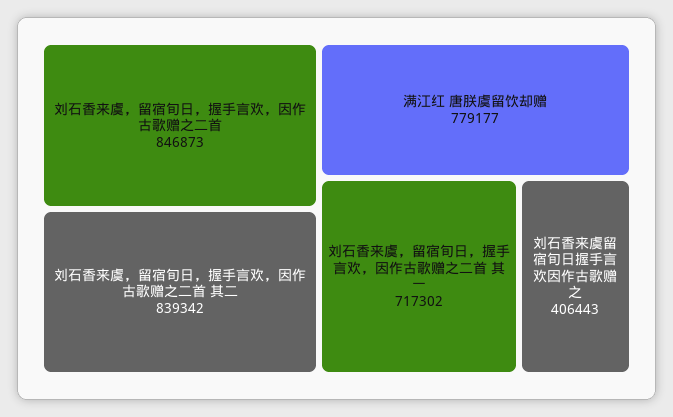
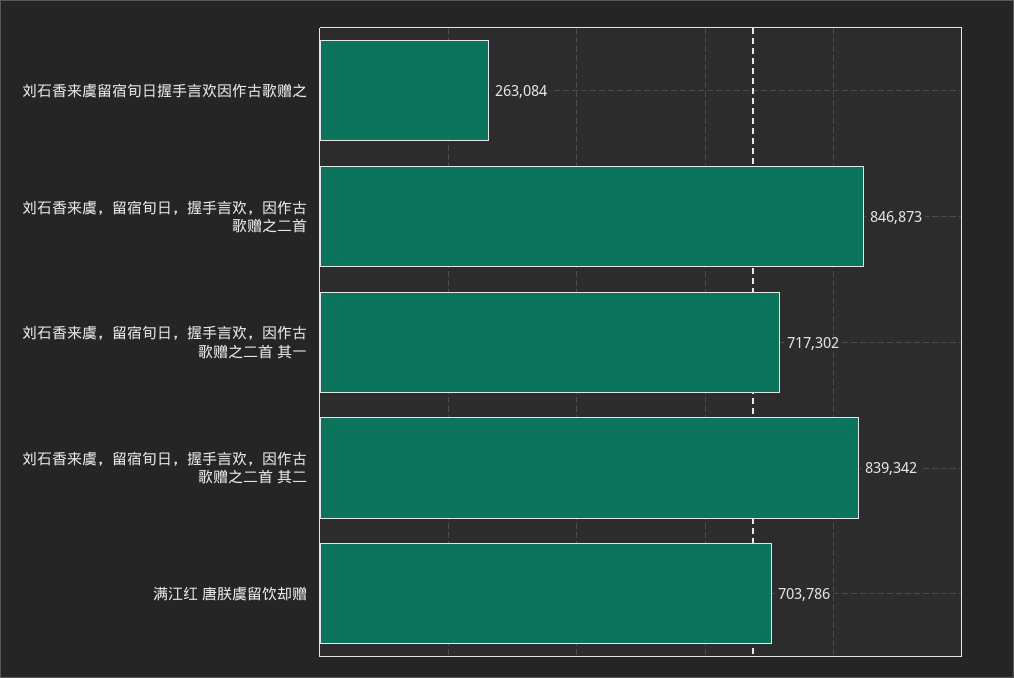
满江红 唐朕虞留饮却赠: 779177 -> 703786
刘石香来虞留宿旬日握手言欢因作古歌赠之: 406443 -> 263084

